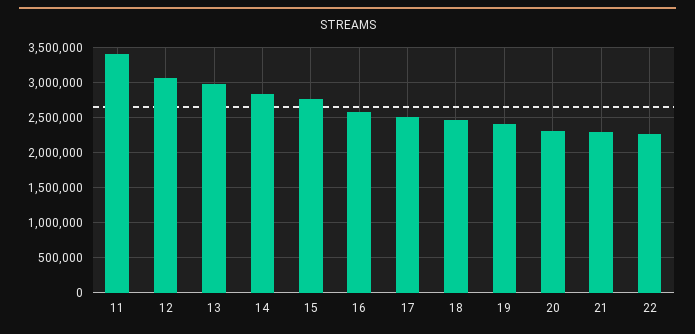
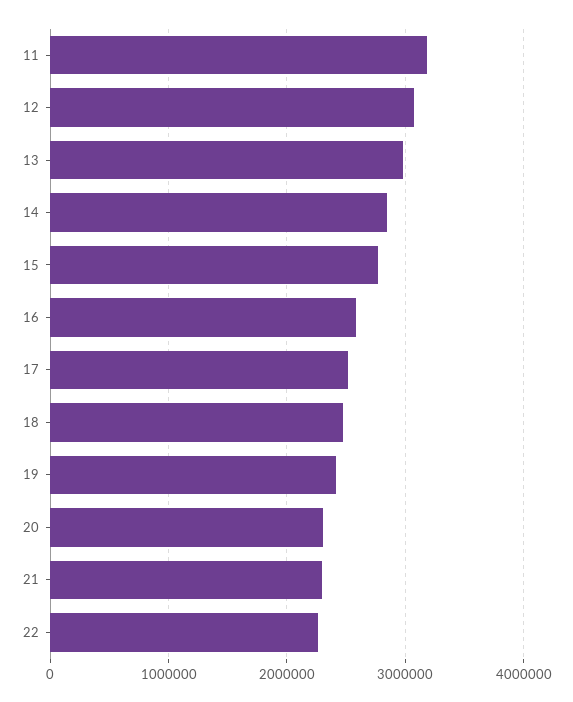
11: 3400000 -> 3200000

